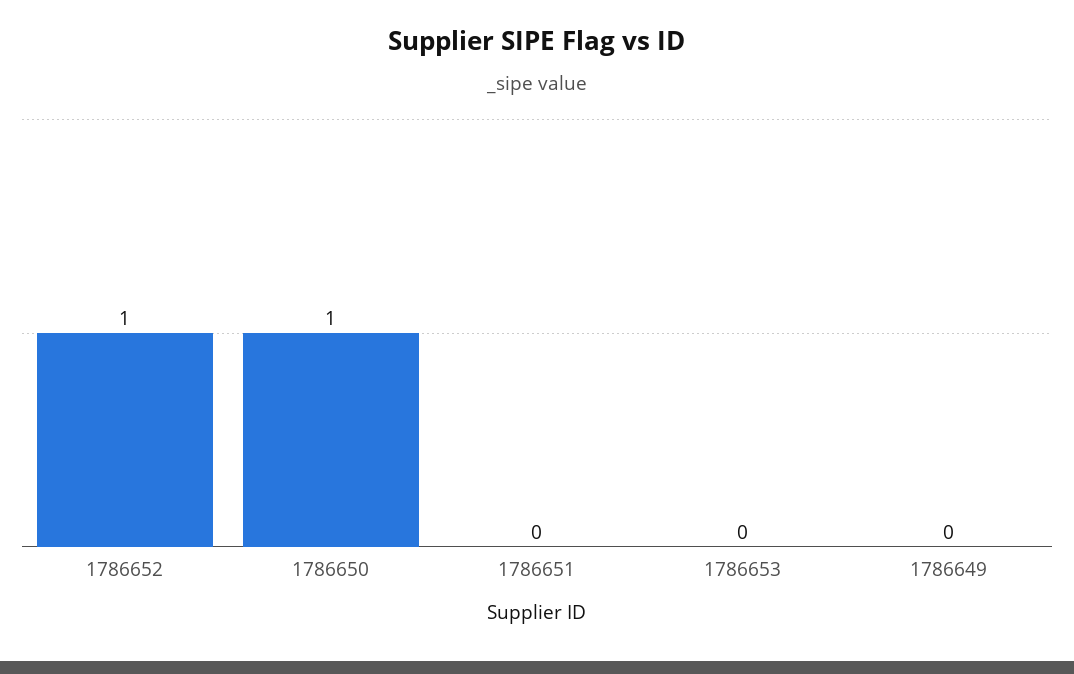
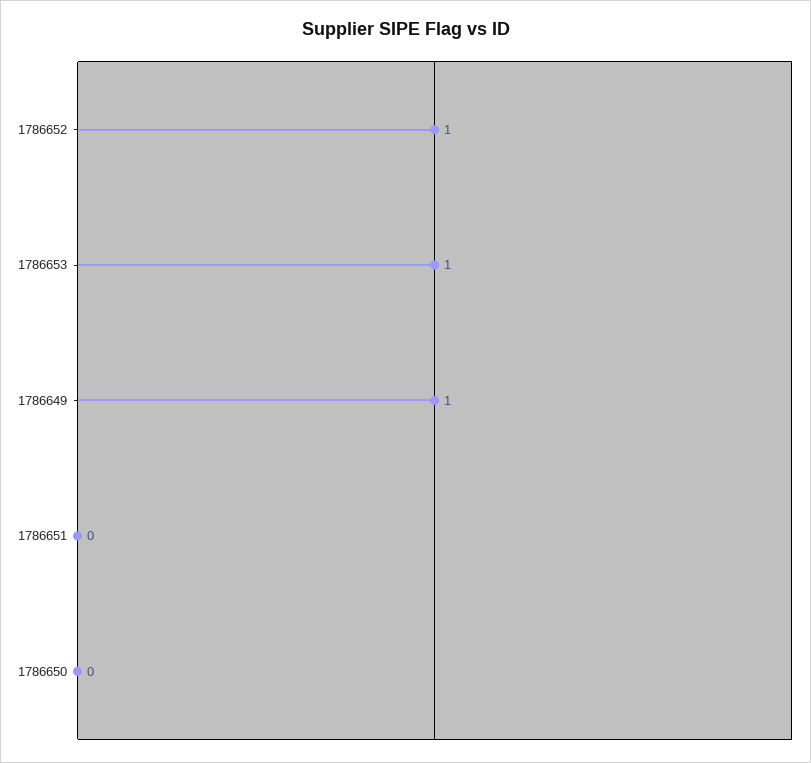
1786650: 1 -> 0
1786653: 0 -> 1
1786649: 0 -> 1

